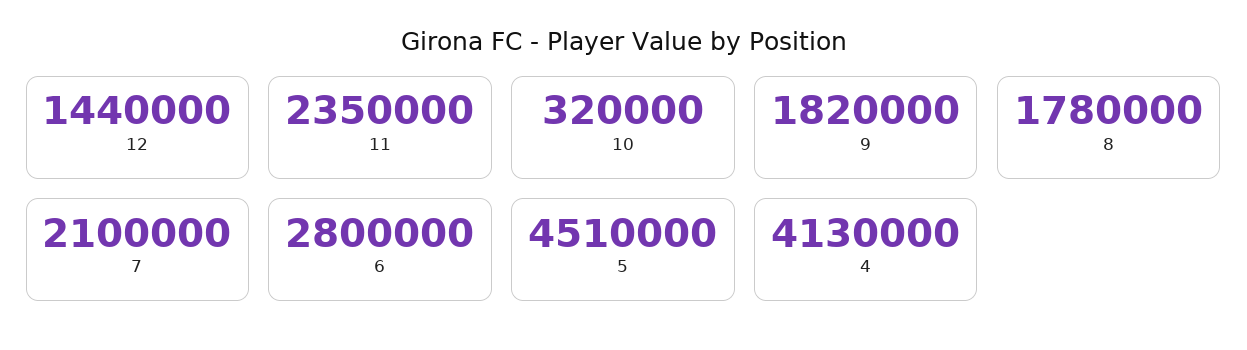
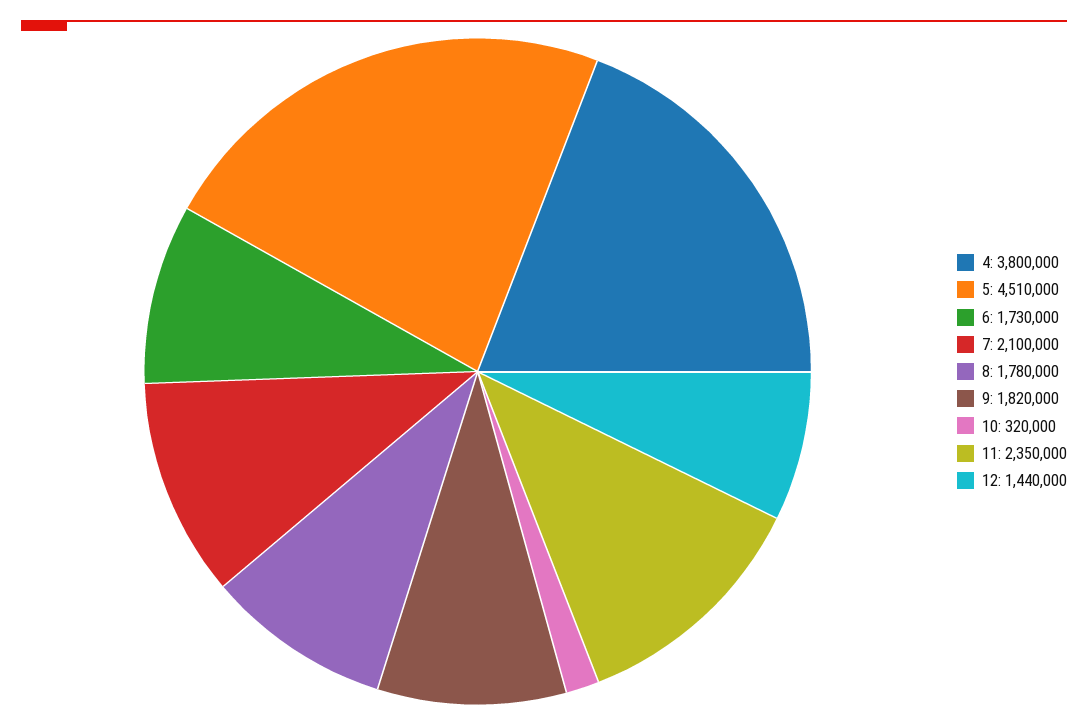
6: 2800000 -> 1730000
4: 4130000 -> 3800000

